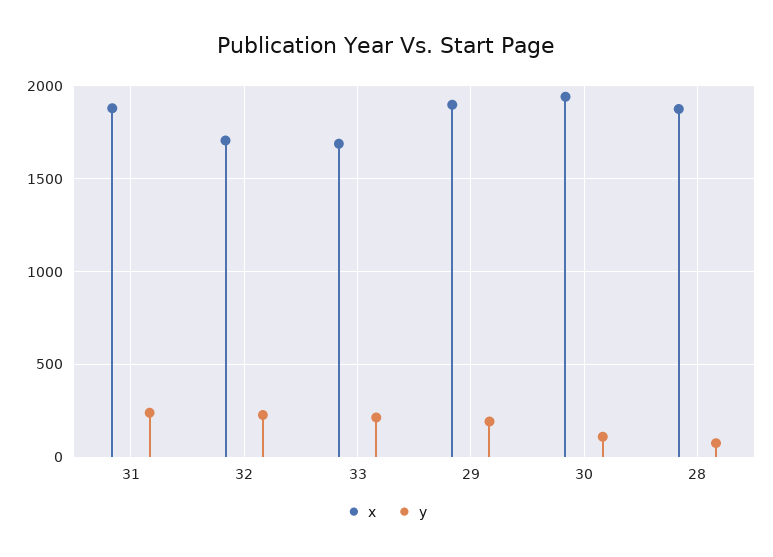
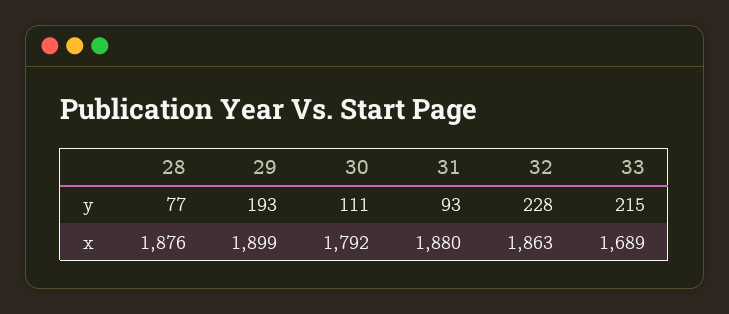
y, 31: 250 -> 93
x, 32: 1700 -> 1863
x, 30: 1950 -> 1792

